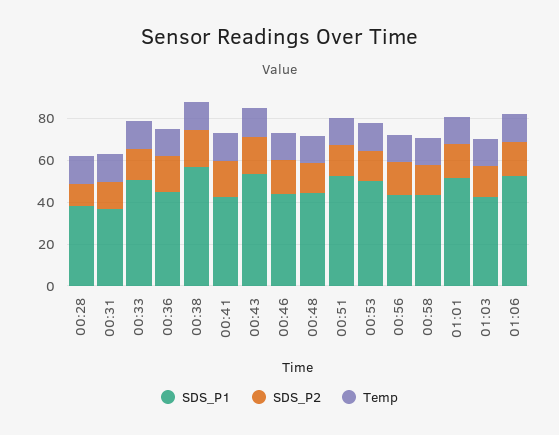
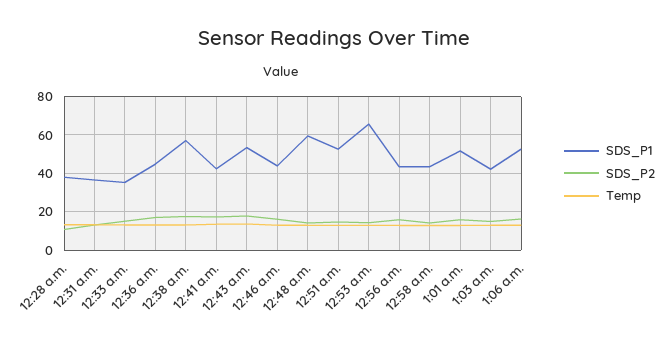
SDS_P1, 00:33: 50 -> 35
SDS_P1, 00:48: 45 -> 60
SDS_P1, 00:53: 50 -> 65

